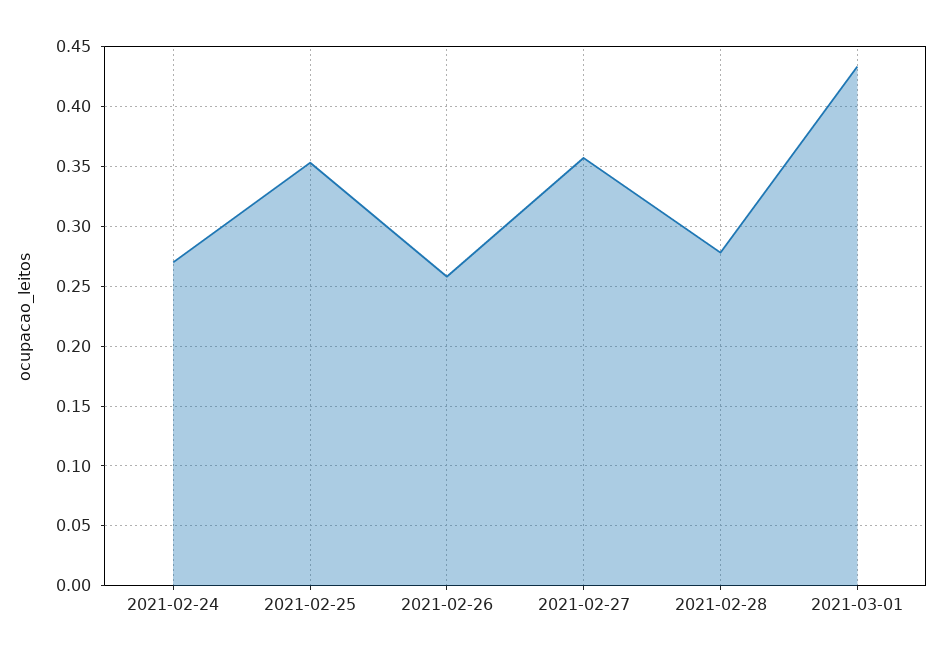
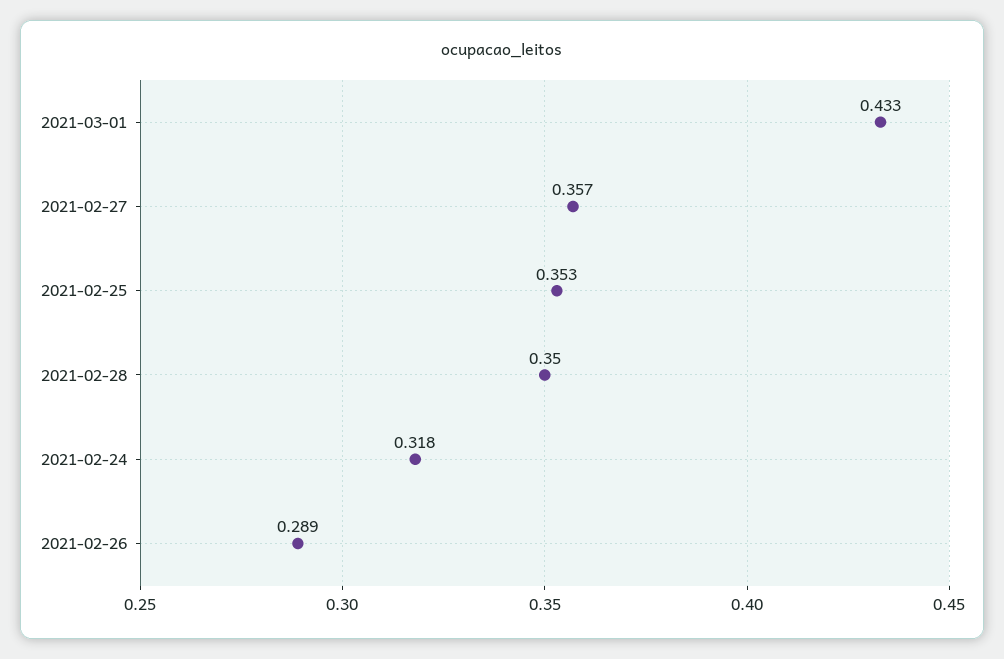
2021-02-24: 0.27 -> 0.318
2021-02-26: 0.26 -> 0.289
2021-02-28: 0.28 -> 0.35

